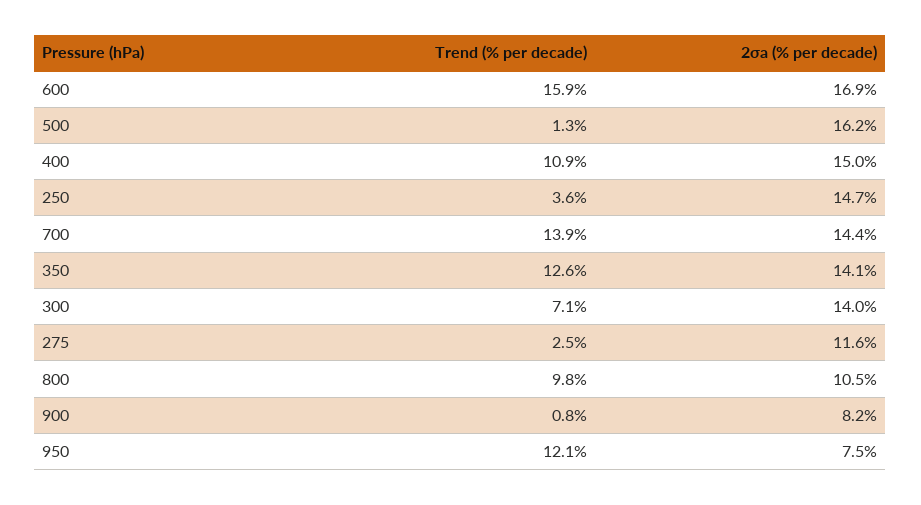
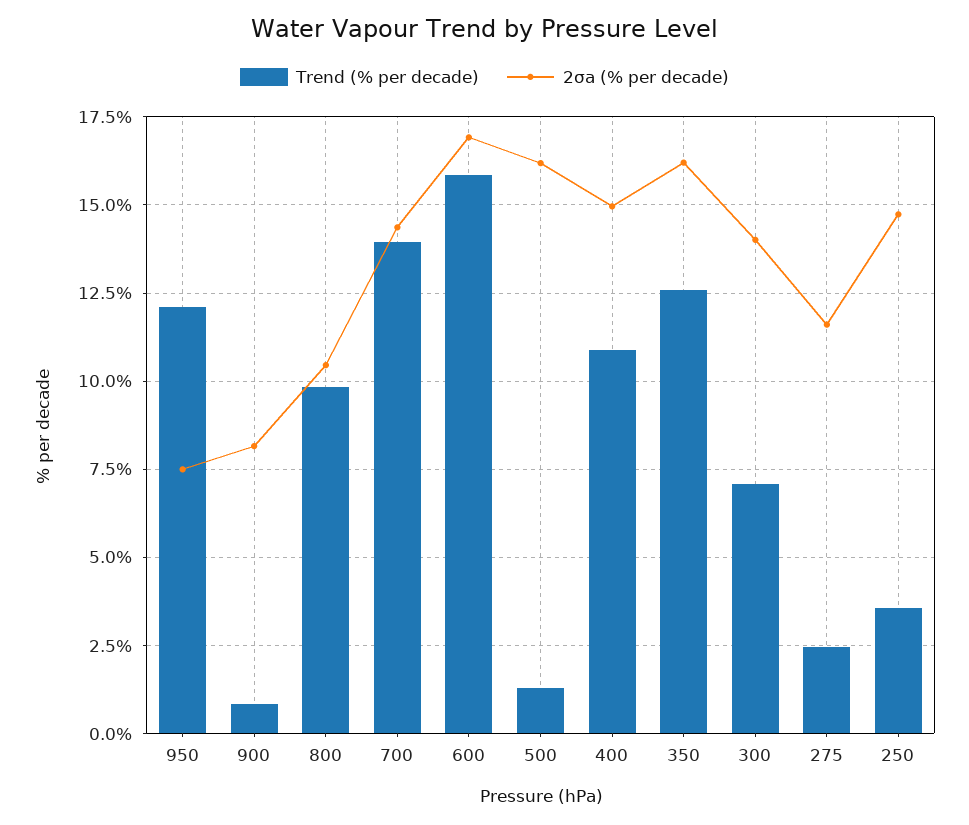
2σa (% per decade), 350: 14.1 -> 16.25

